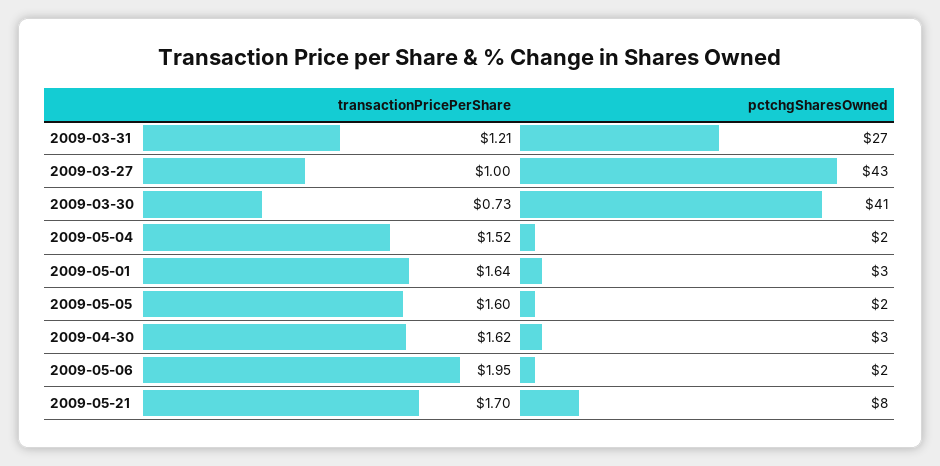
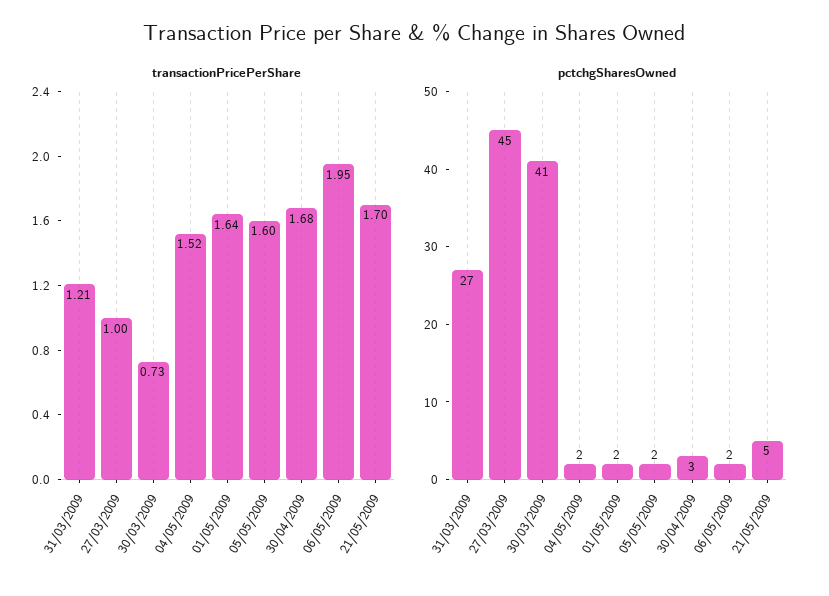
pctchgSharesOwned, 2009-03-27: 43 -> 45
pctchgSharesOwned, 2009-05-01: 3 -> 2
transactionPricePerShare, 2009-04-30: 1.62 -> 1.68
pctchgSharesOwned, 2009-05-21: 8 -> 5

